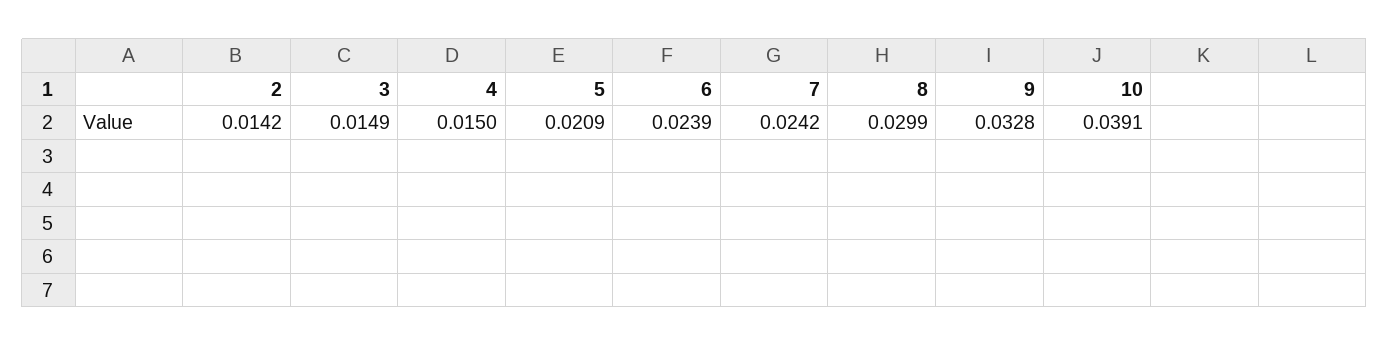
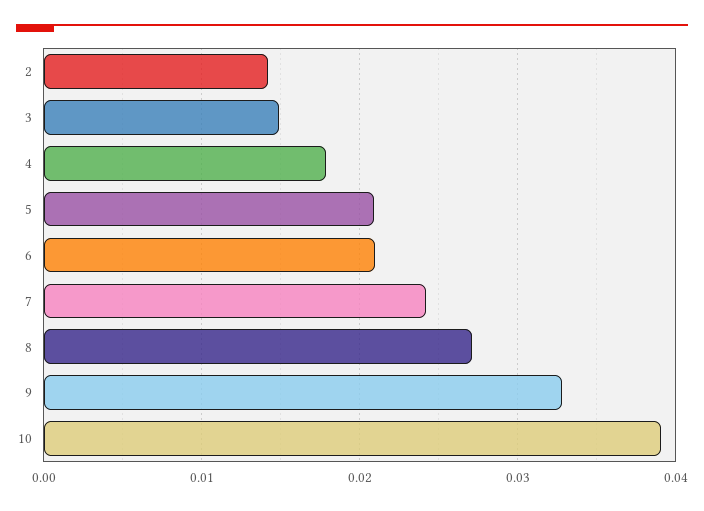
4: 0.015 -> 0.018
6: 0.0239 -> 0.021
8: 0.0299 -> 0.027

